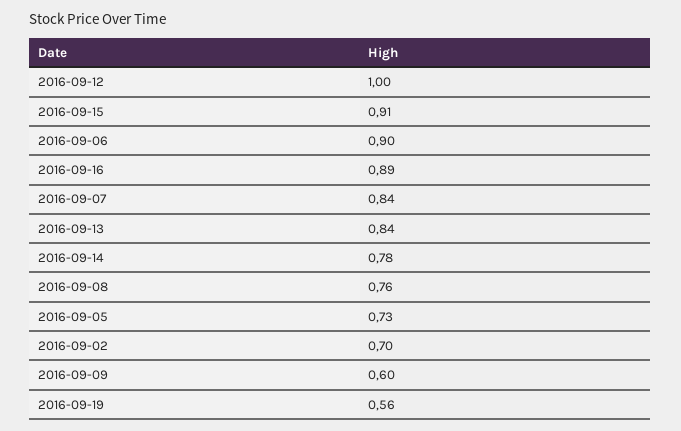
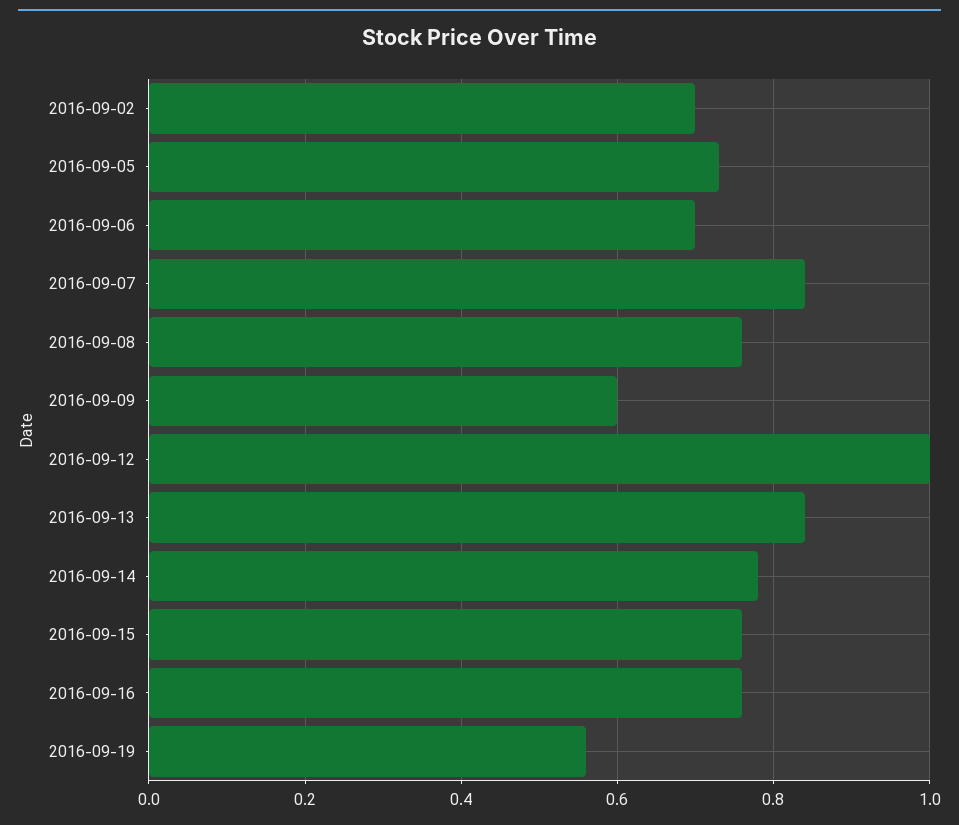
2016-09-15: 0.91 -> 0.75
2016-09-06: 0.9 -> 0.7
2016-09-16: 0.89 -> 0.75

